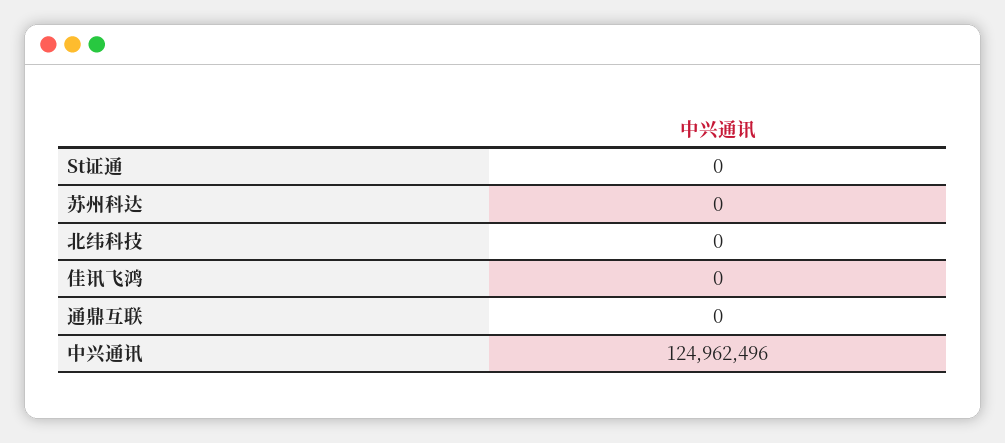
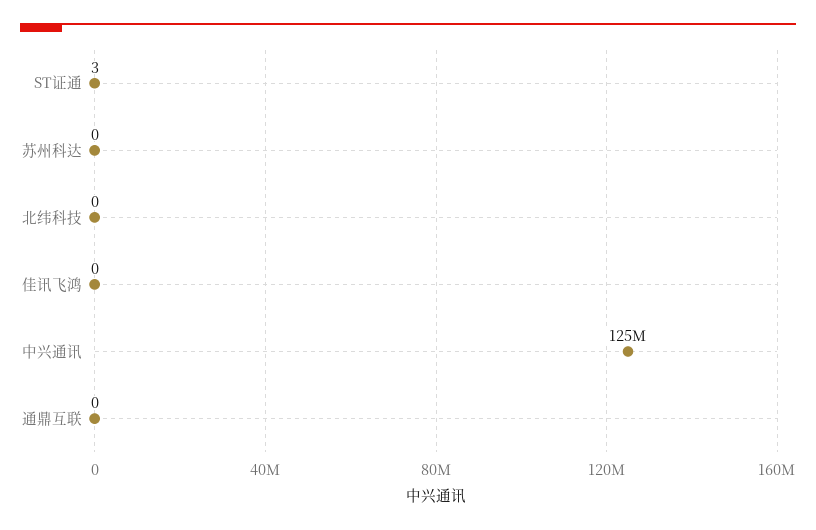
St证通: 0 -> 3

